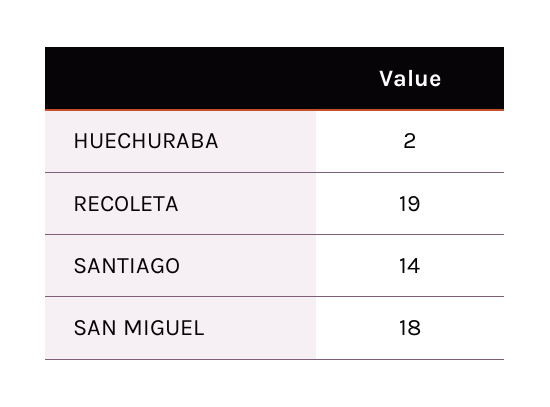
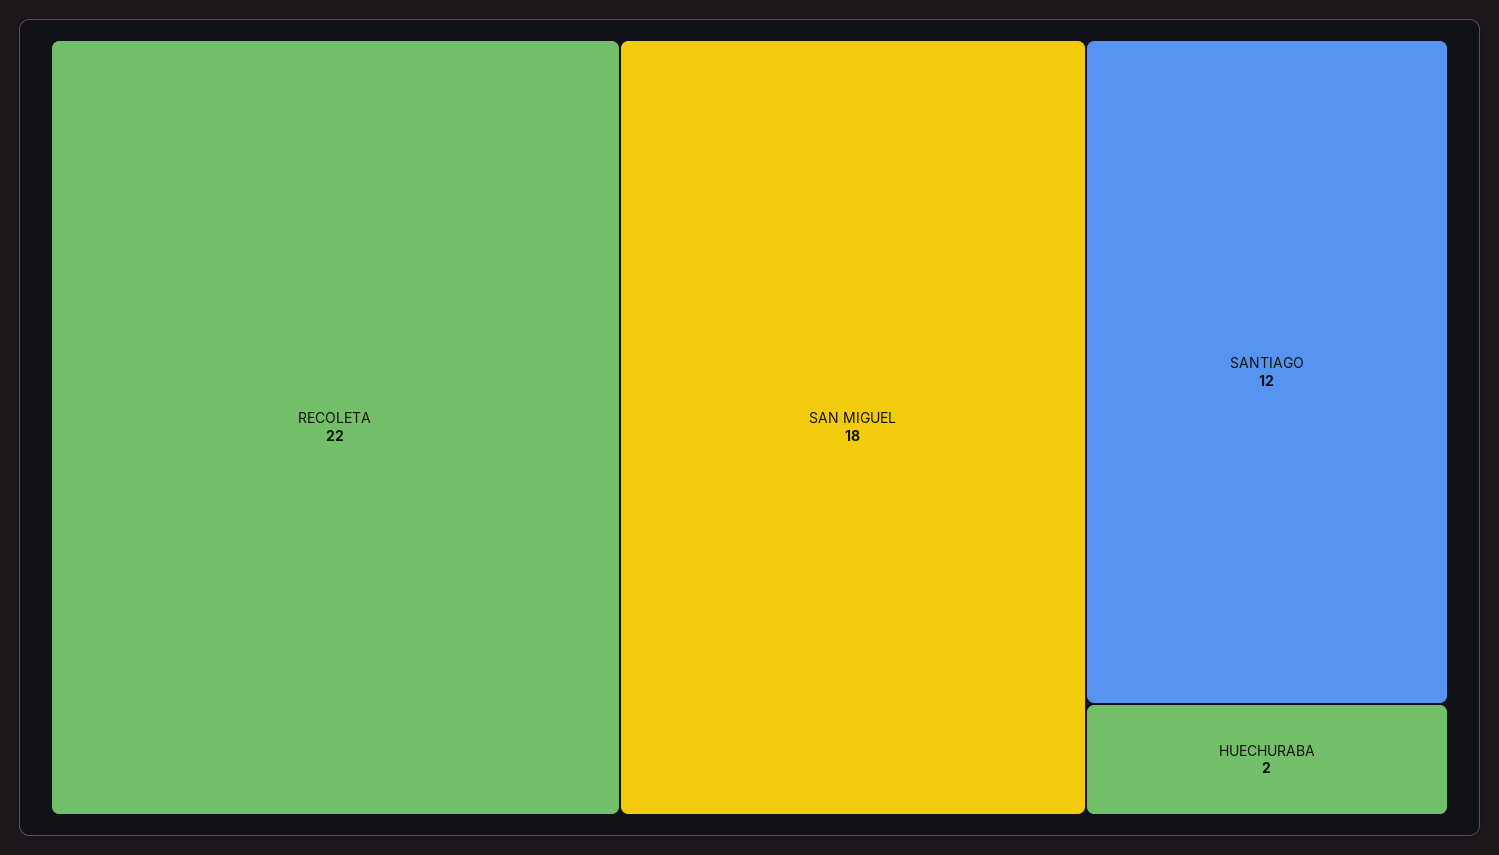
RECOLETA: 19 -> 22
SANTIAGO: 14 -> 12

